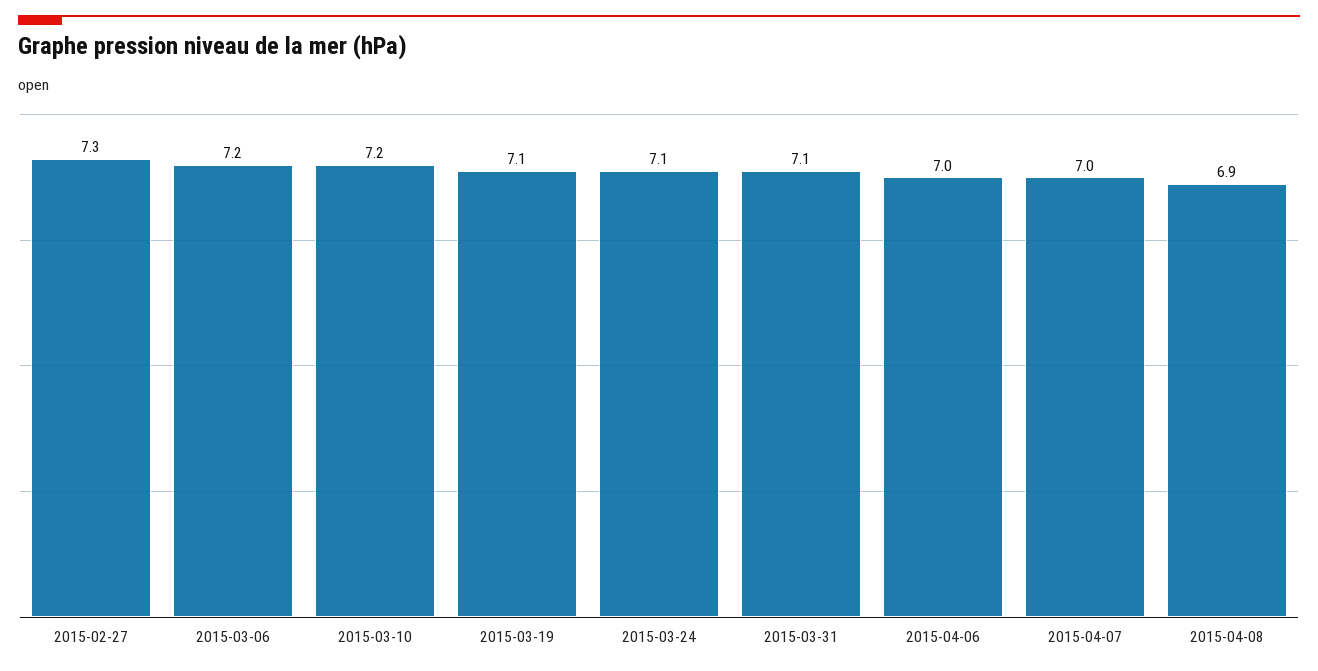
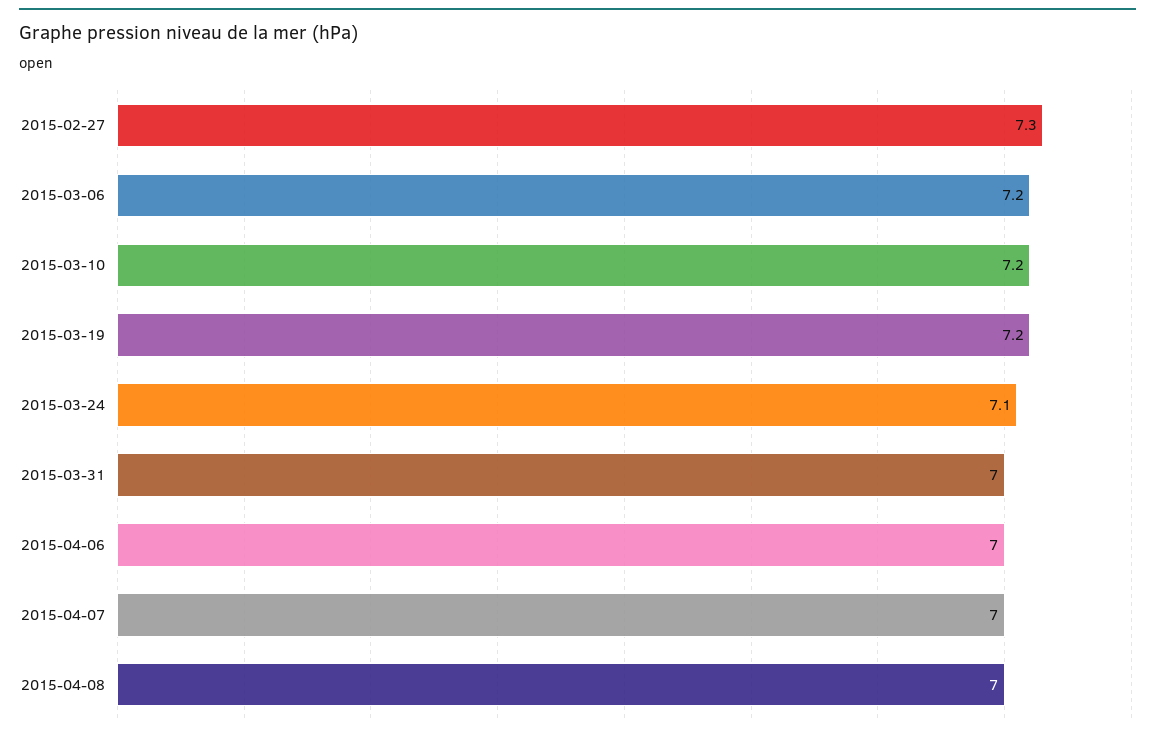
2015-03-19: 7.1 -> 7.2
2015-03-31: 7.1 -> 7
2015-04-08: 6.9 -> 7

